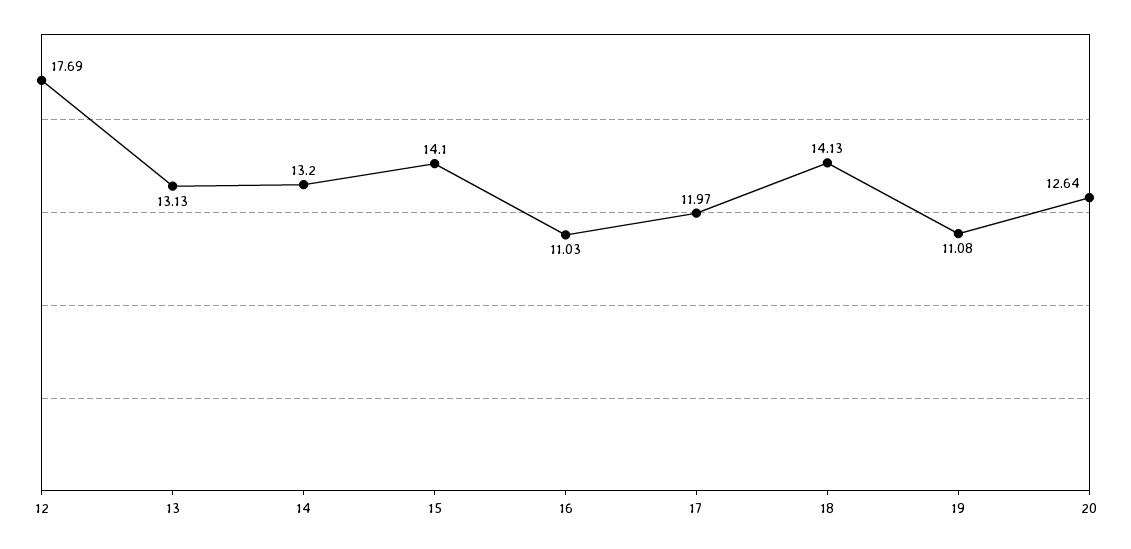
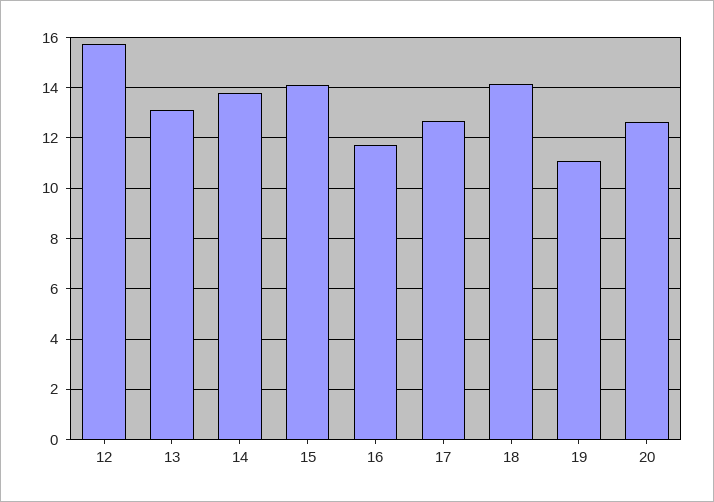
12: 17.69 -> 15.75
14: 13.2 -> 13.75
16: 11.03 -> 11.75
17: 11.97 -> 12.75

